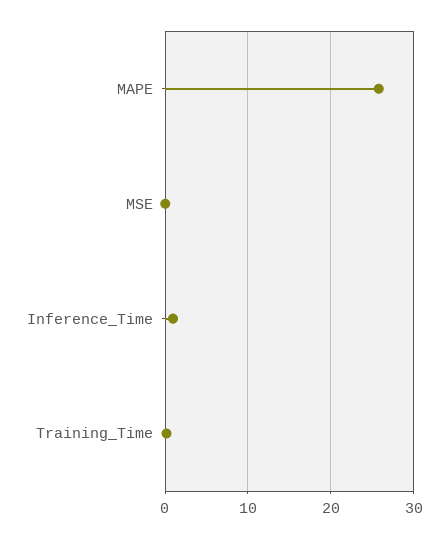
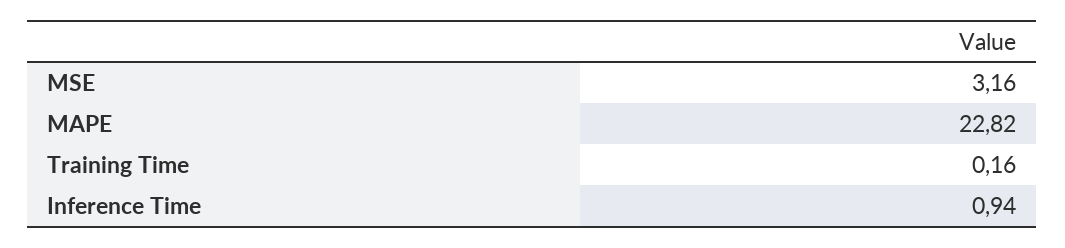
MAPE: 26 -> 22.82
MSE: 0 -> 3.16

